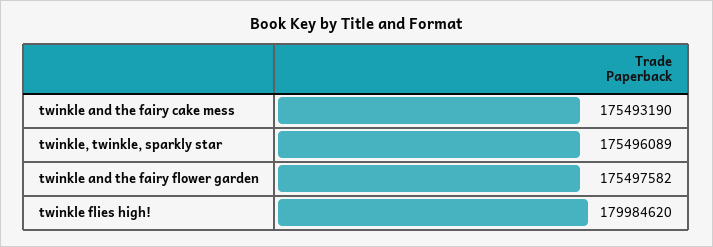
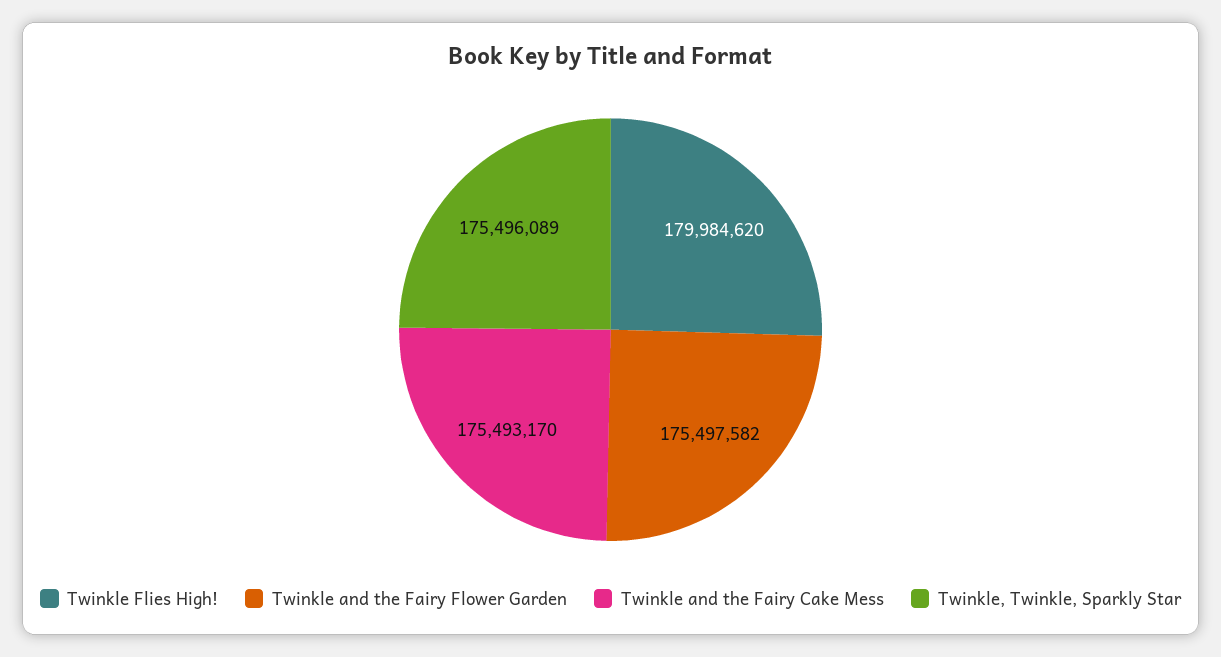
twinkle and the fairy cake mess: 175493190 -> 175493170

